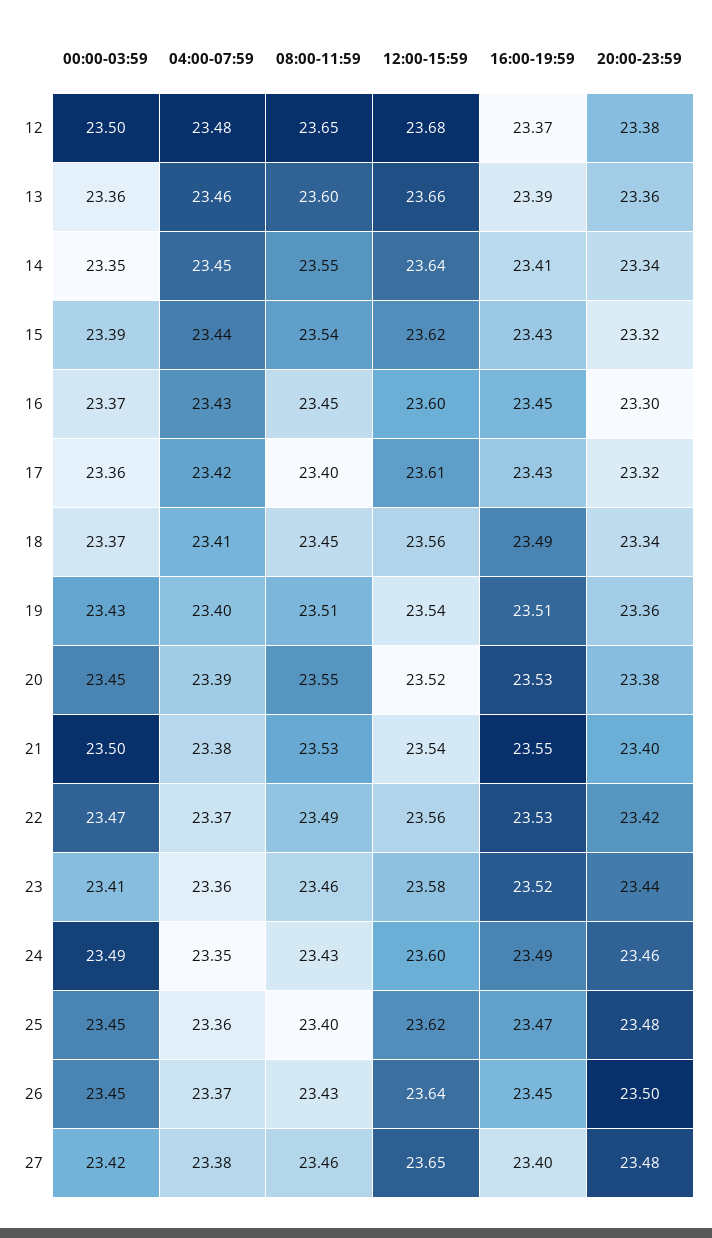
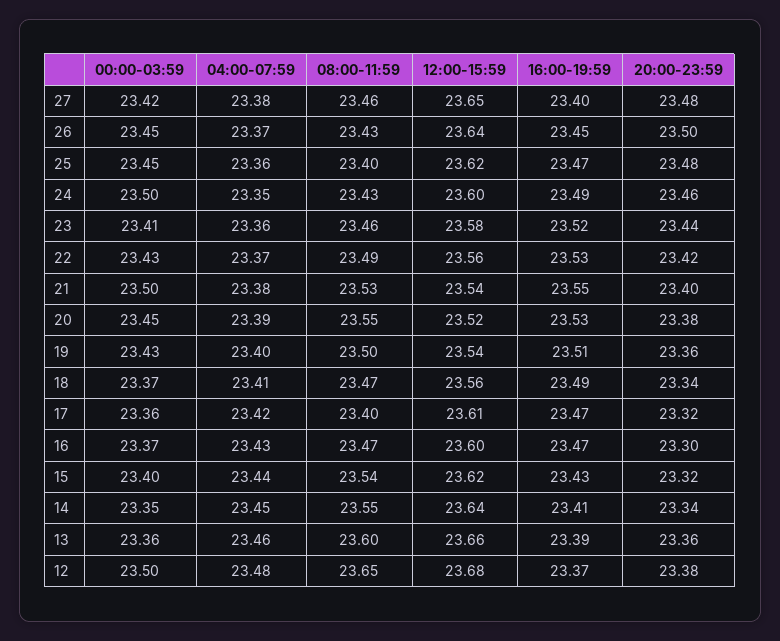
00:00-03:59, 15: 23.39 -> 23.4
08:00-11:59, 16: 23.45 -> 23.47
16:00-19:59, 16: 23.45 -> 23.47
16:00-19:59, 17: 23.43 -> 23.47
08:00-11:59, 18: 23.45 -> 23.47
08:00-11:59, 19: 23.51 -> 23.5
00:00-03:59, 22: 23.47 -> 23.43
00:00-03:59, 24: 23.49 -> 23.5

